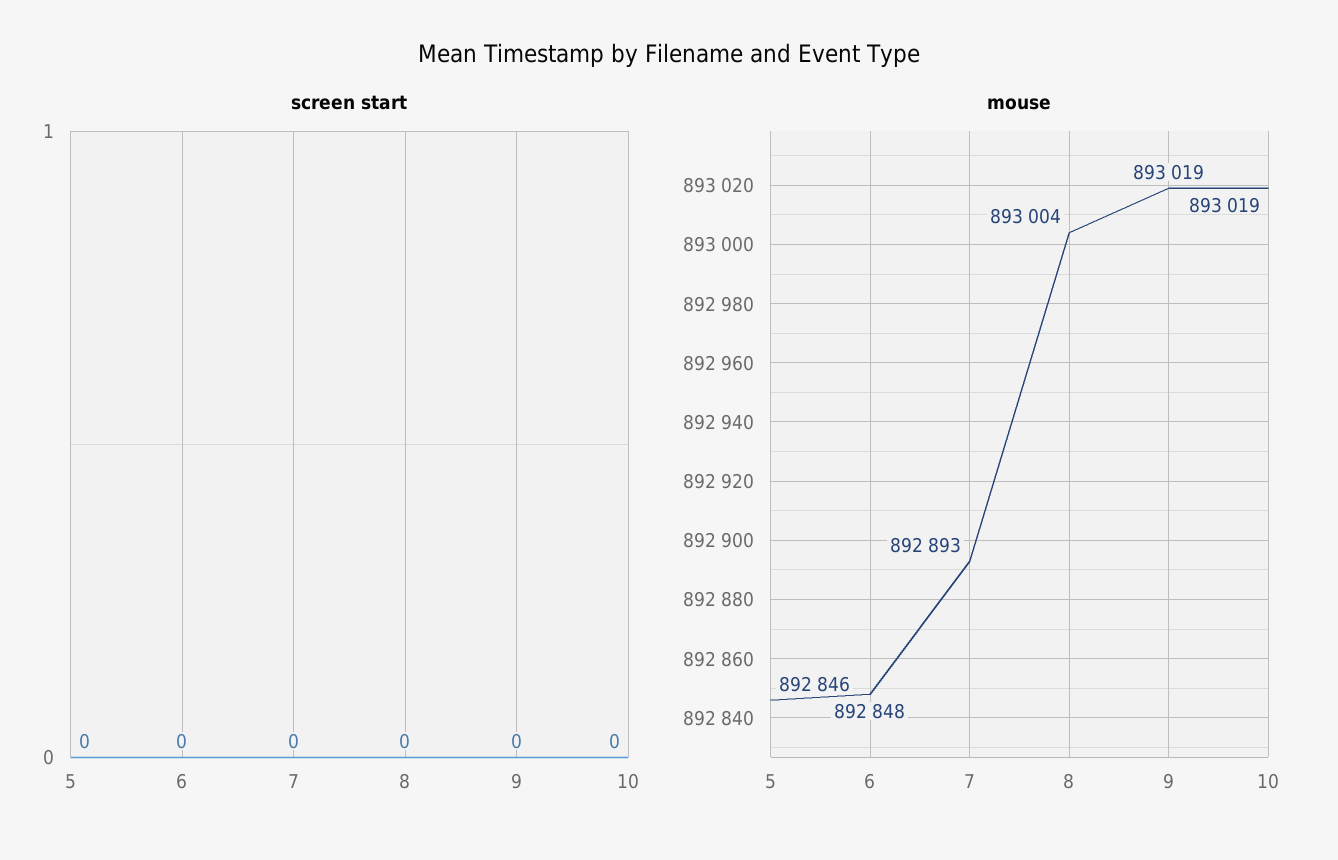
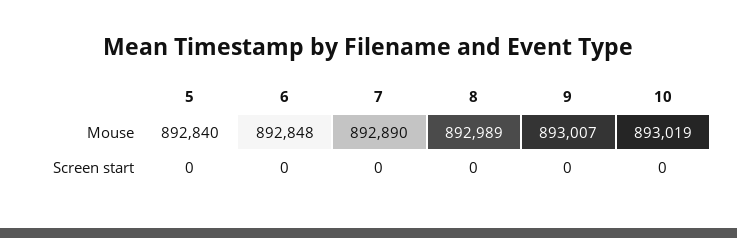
mouse, 5: 892846 -> 892840
mouse, 7: 892893 -> 892890
mouse, 8: 893004 -> 892989
mouse, 9: 893019 -> 893007

